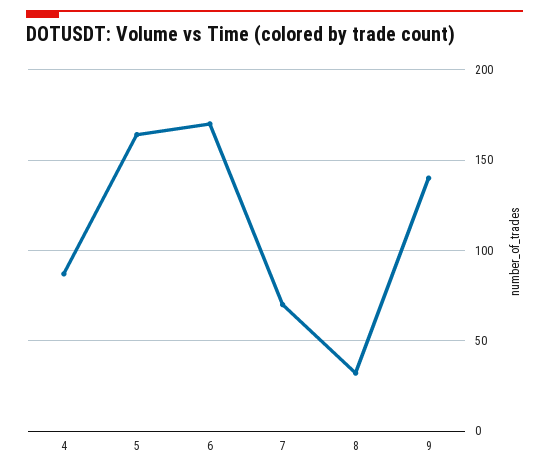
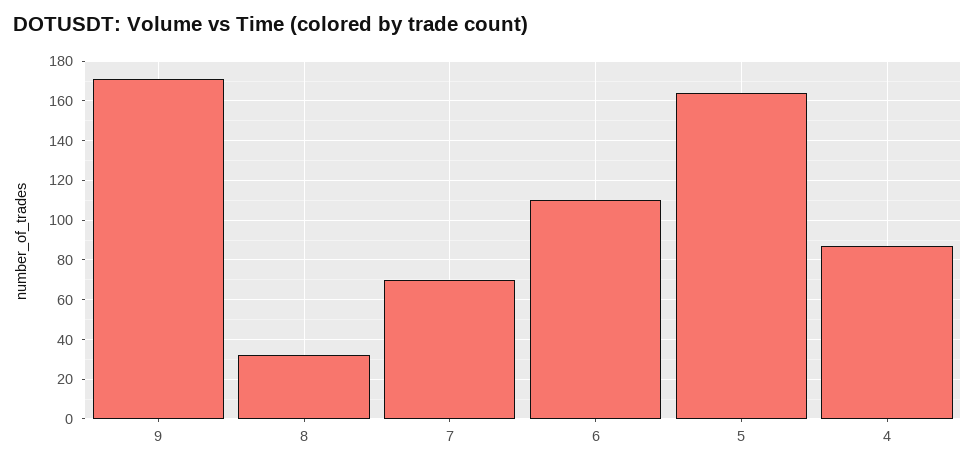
6: 170 -> 110
9: 140 -> 170

